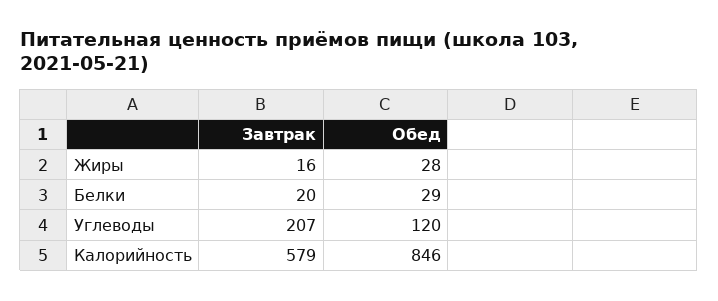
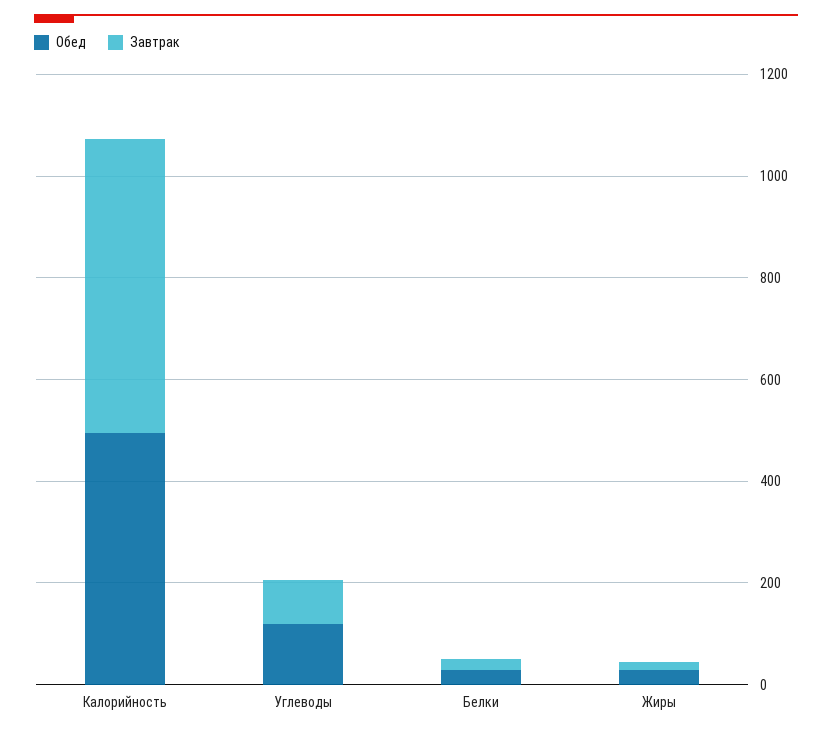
Завтрак, Углеводы: 207 -> 100
Обед, Калорийность: 846 -> 500

